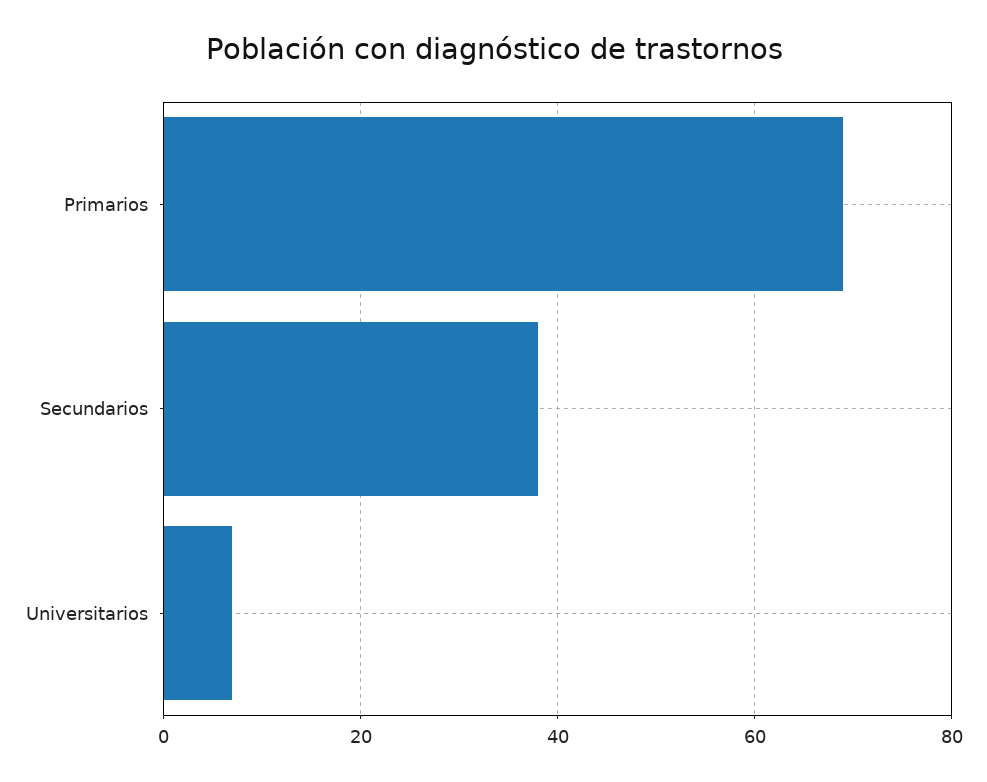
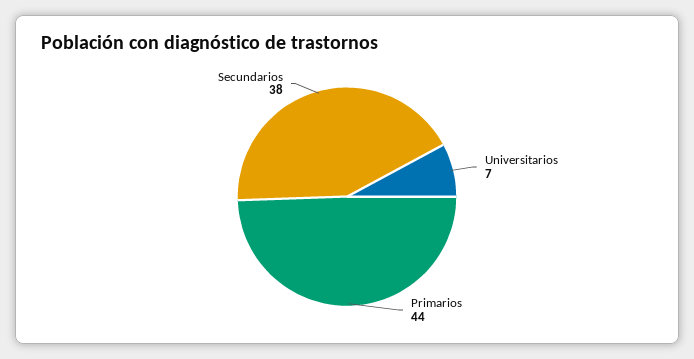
Primarios: 70 -> 44

